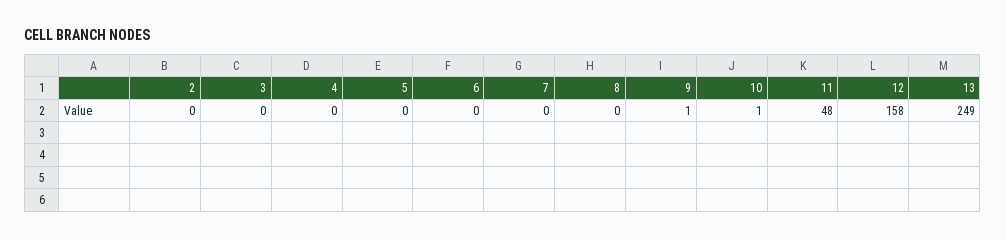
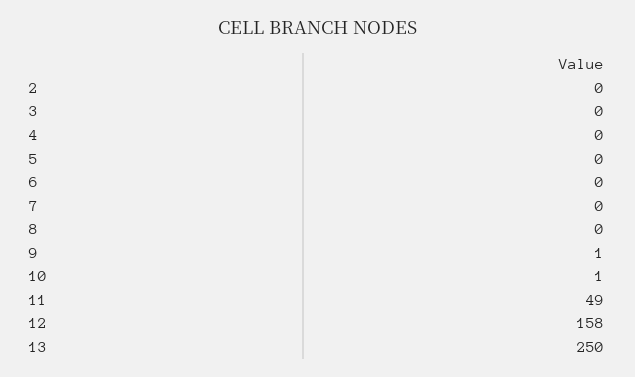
11: 48 -> 49
13: 249 -> 250

